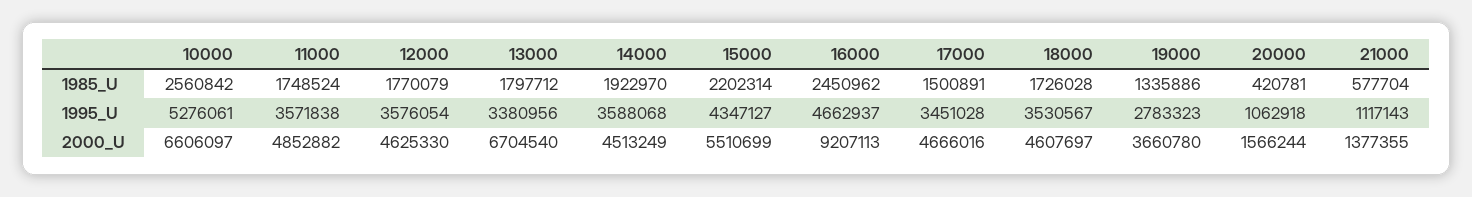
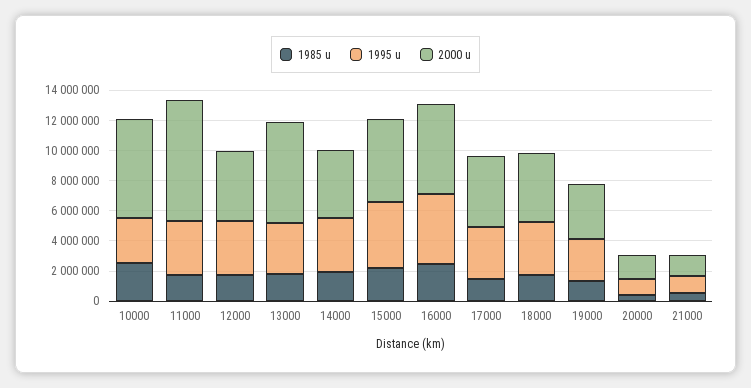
1995_U, 10000: 5276061 -> 3000000
2000_U, 11000: 4852882 -> 8000000
2000_U, 16000: 9207113 -> 6000000

